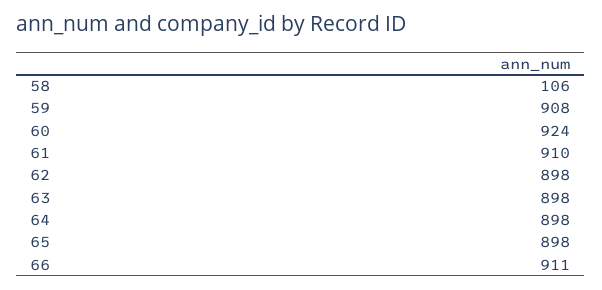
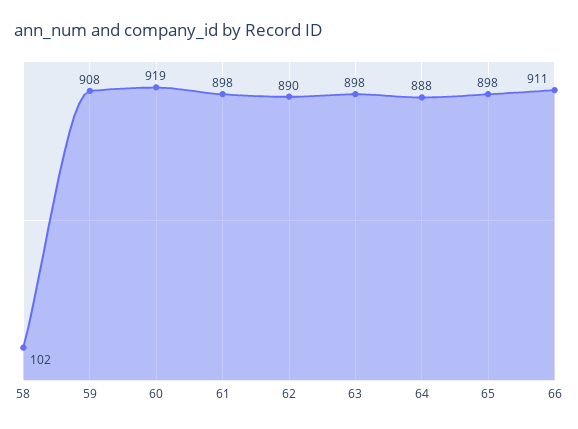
58: 106 -> 102
60: 924 -> 919
61: 910 -> 898
62: 898 -> 890
64: 898 -> 888

